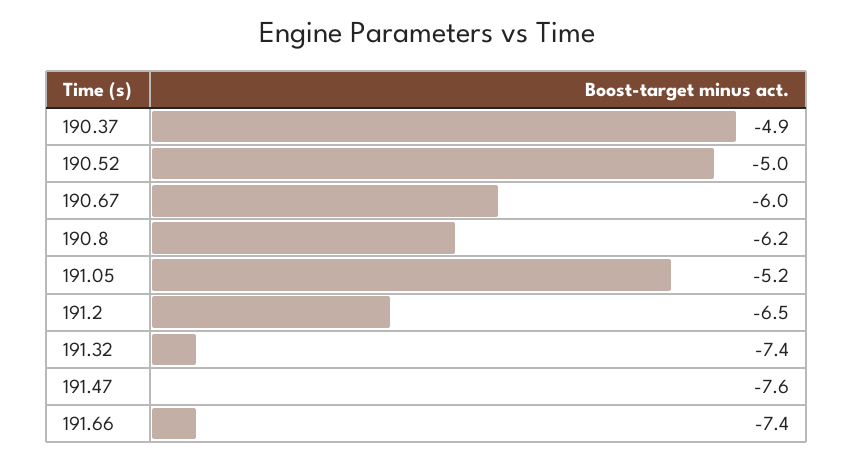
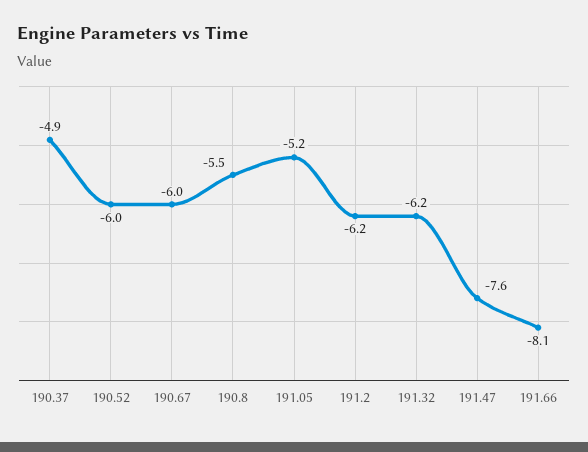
190.52: -5 -> -6
190.8: -6.2 -> -5.5
191.2: -6.5 -> -6.2
191.32: -7.4 -> -6.2
191.66: -7.4 -> -8.1

